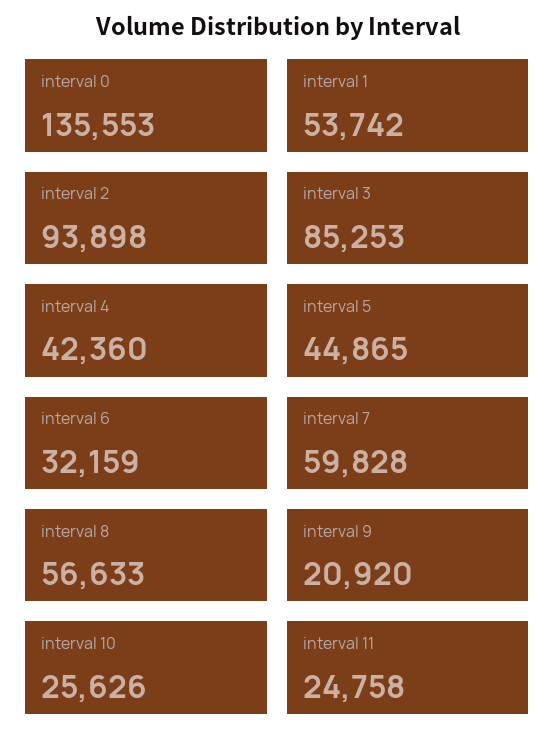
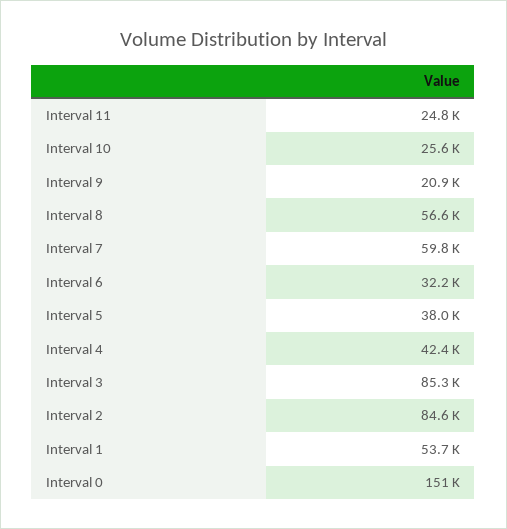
interval 0: 135553 -> 151000
interval 2: 93898 -> 84600
interval 5: 44865 -> 38000

